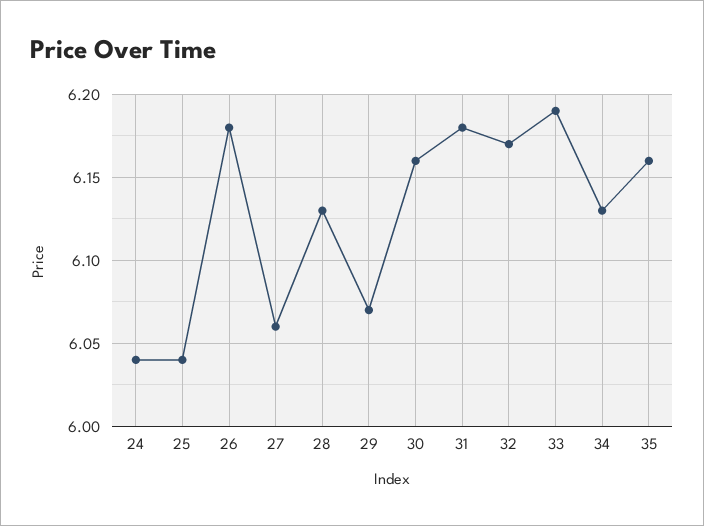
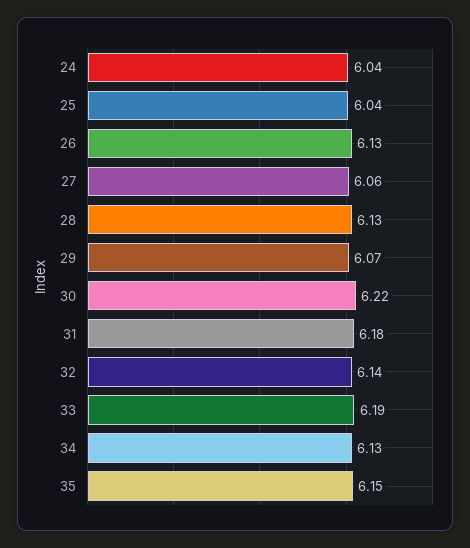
26: 6.18 -> 6.13
30: 6.16 -> 6.22
32: 6.17 -> 6.14
35: 6.16 -> 6.15

